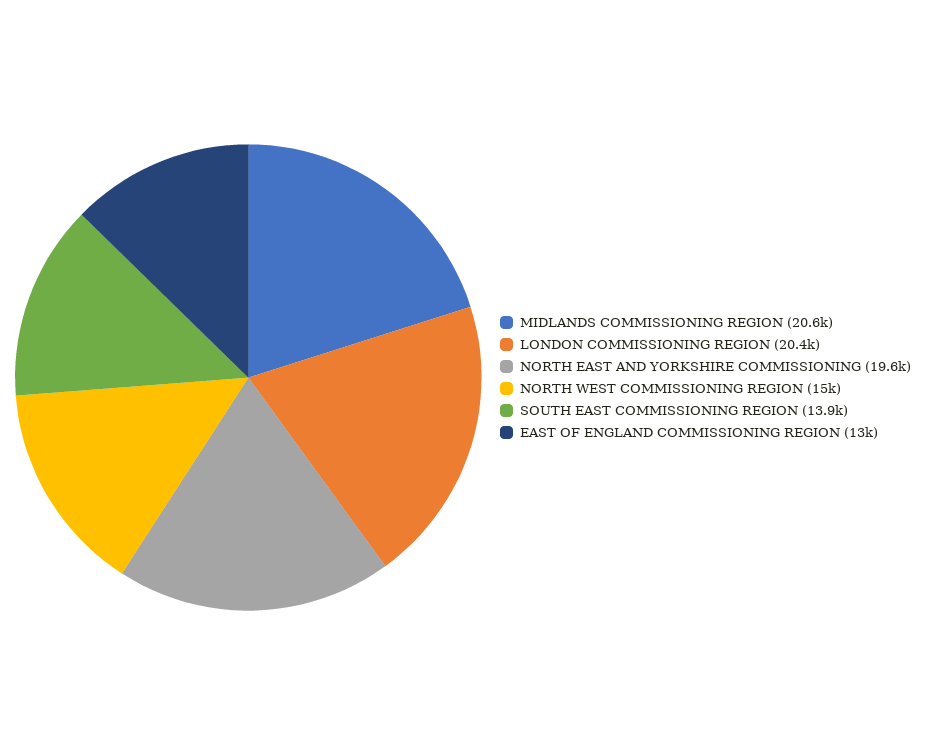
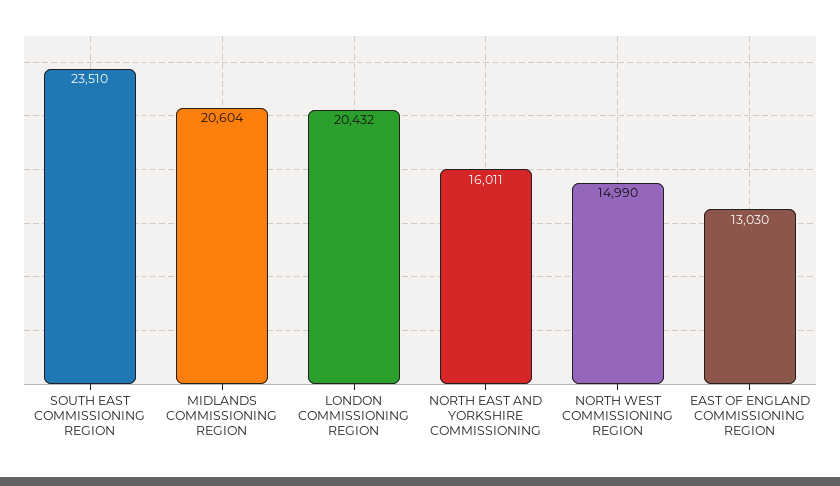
NORTH EAST AND YORKSHIRE COMMISSIONING: 19600 -> 16011
SOUTH EAST COMMISSIONING REGION: 13900 -> 23510

